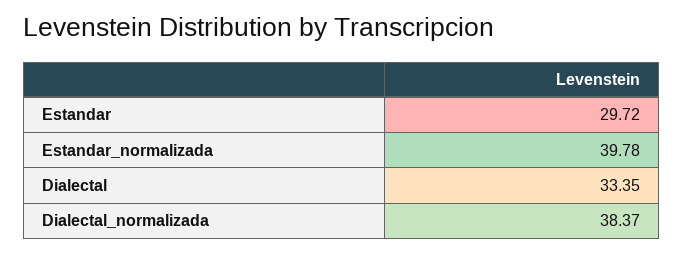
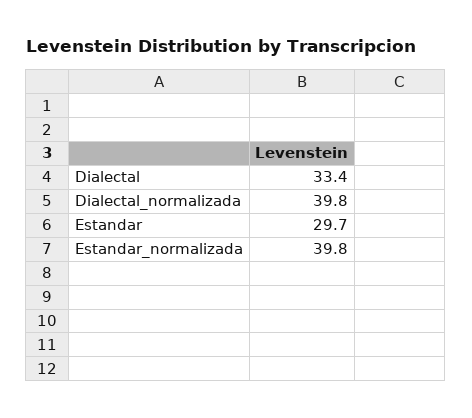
Dialectal_normalizada: 38.37 -> 39.8

